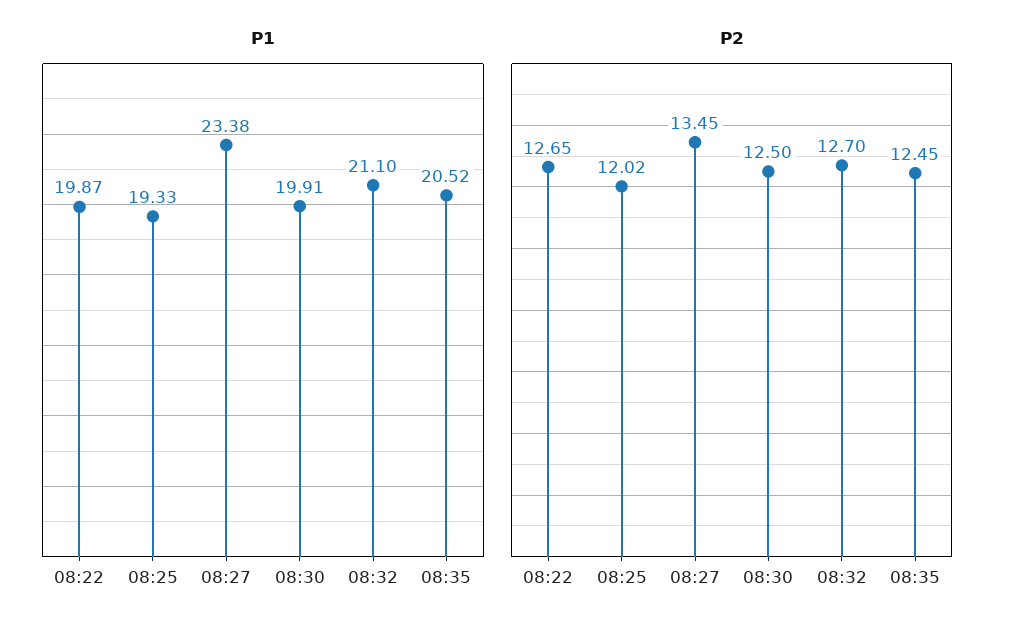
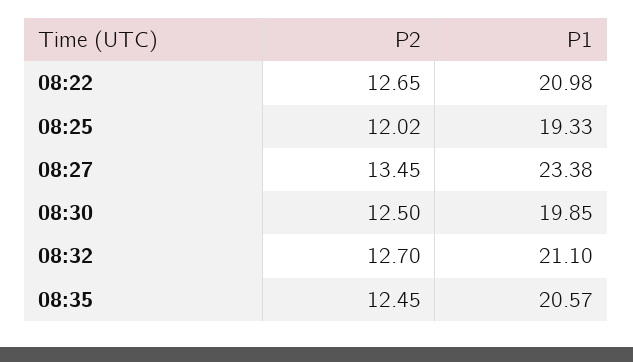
P1, 08:22: 19.87 -> 20.98
P1, 08:30: 19.91 -> 19.85
P1, 08:35: 20.52 -> 20.57

